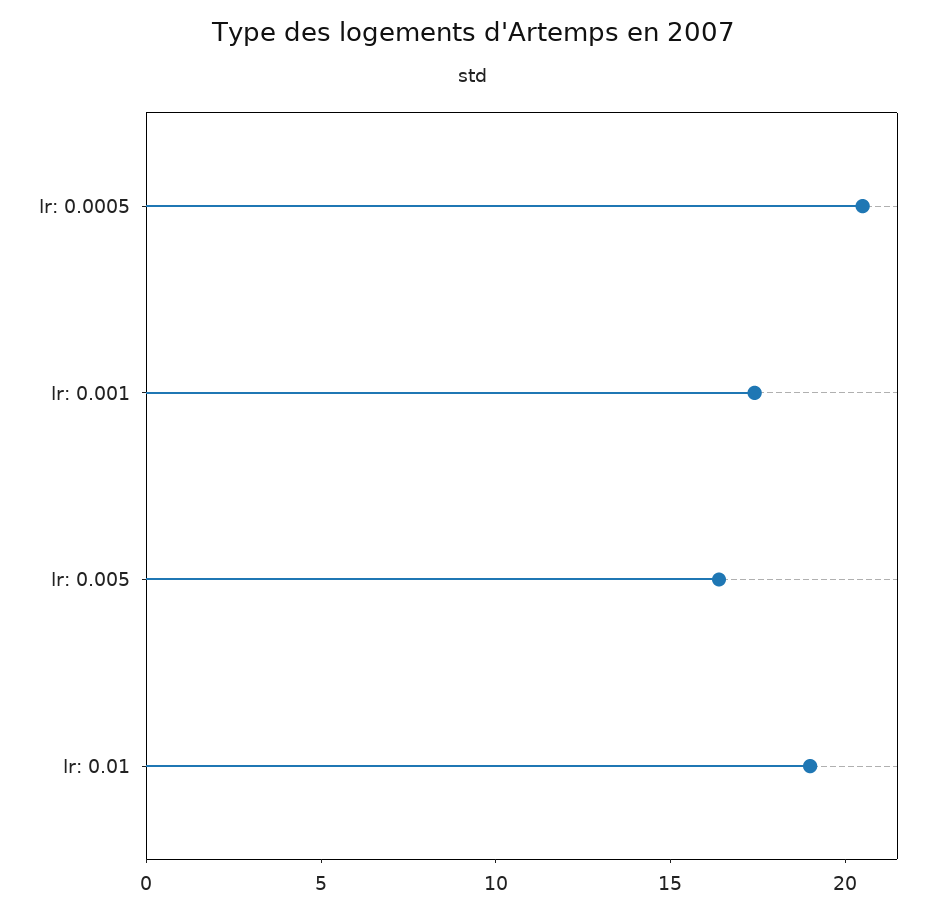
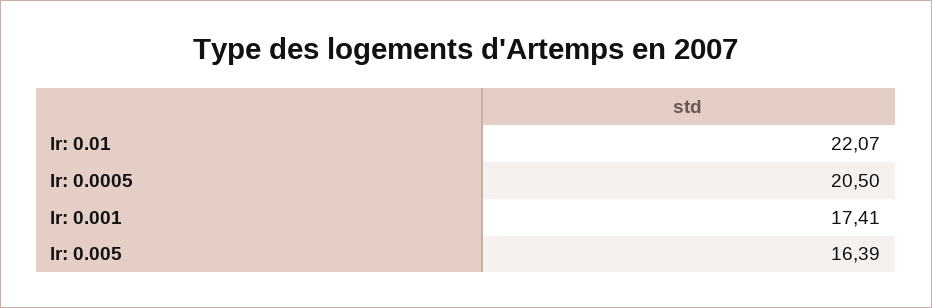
lr: 0.01: 19 -> 22.07

